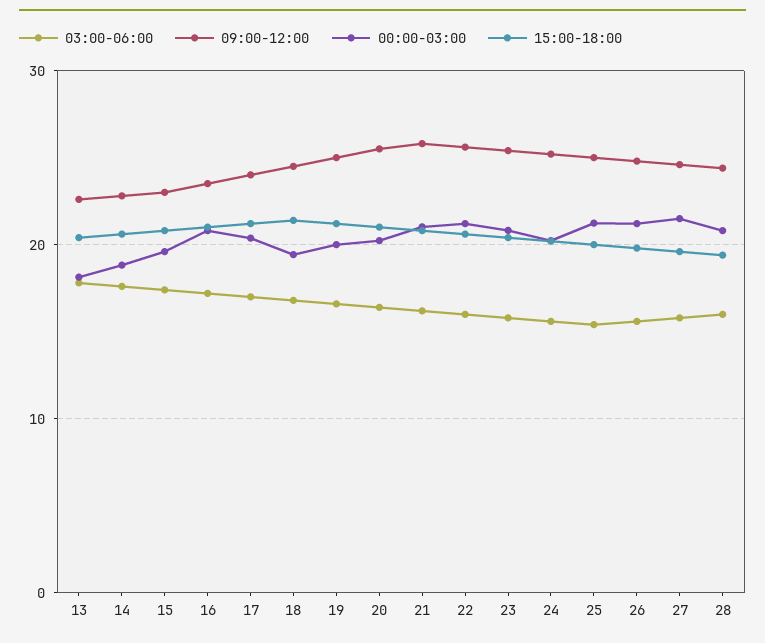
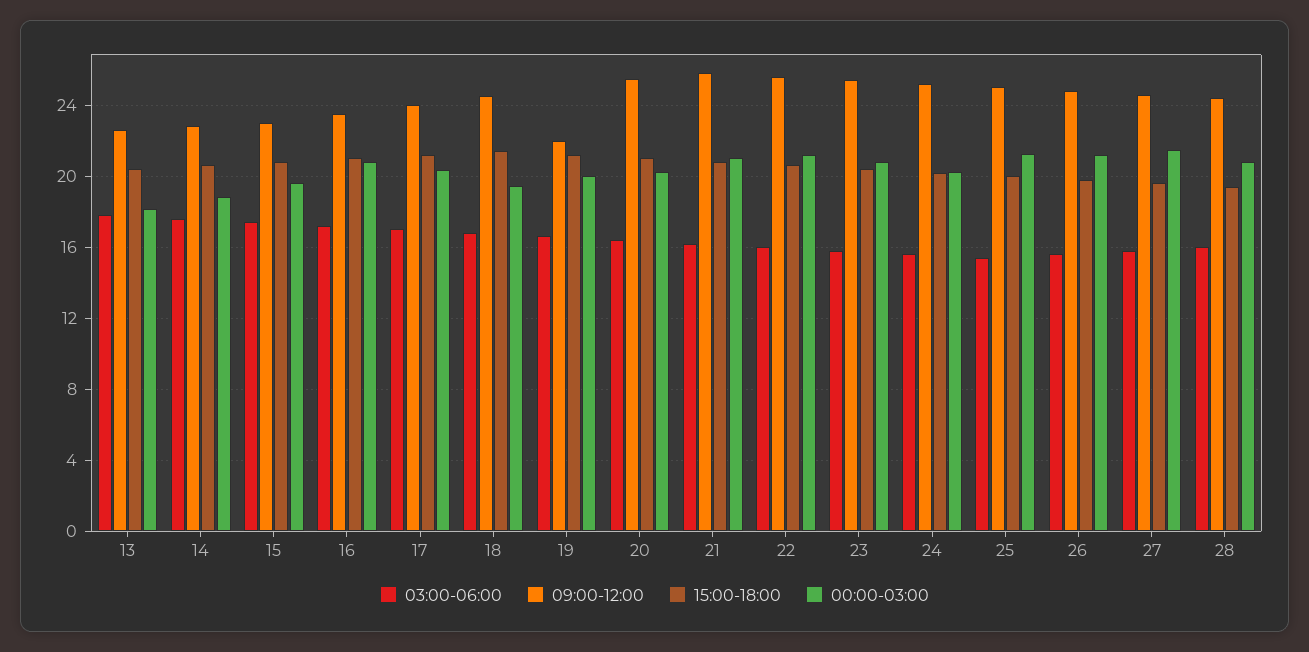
09:00-12:00, 19: 25 -> 22

